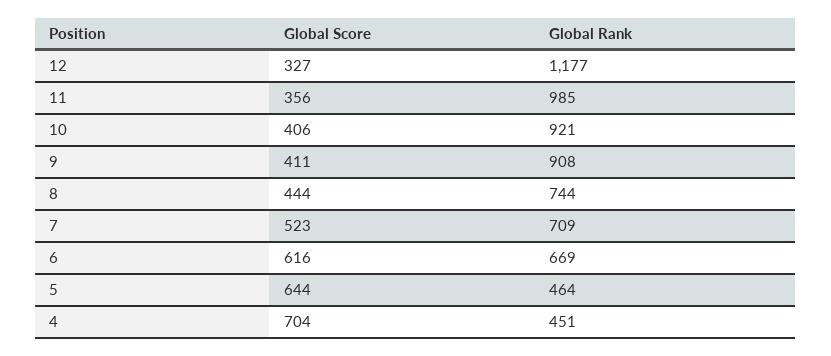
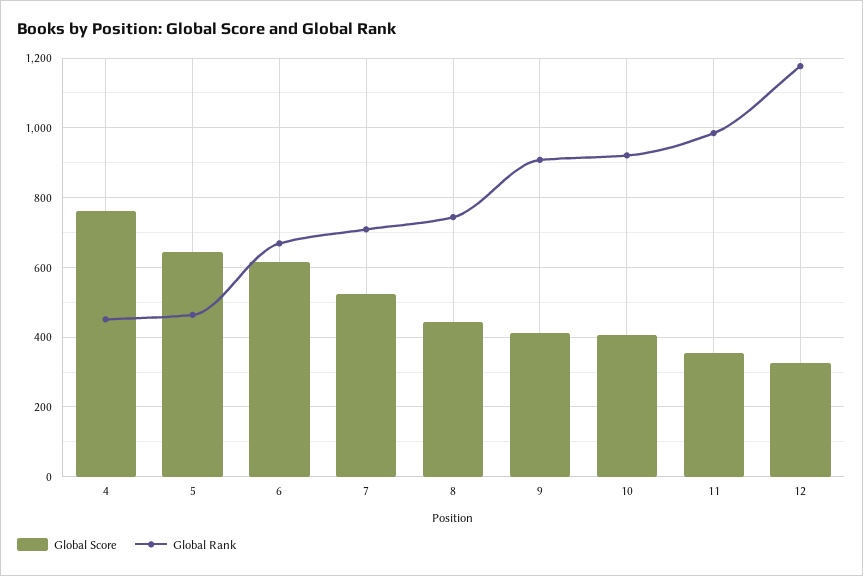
Global Score, 4: 704 -> 760

